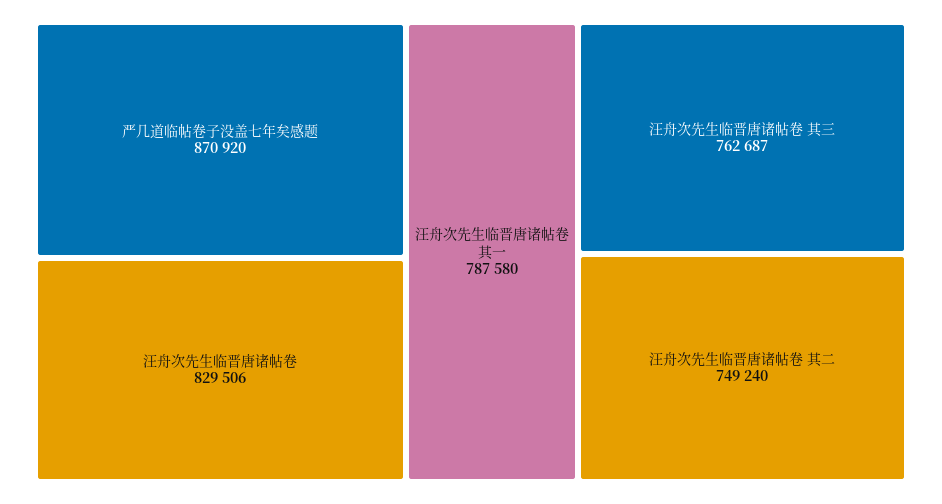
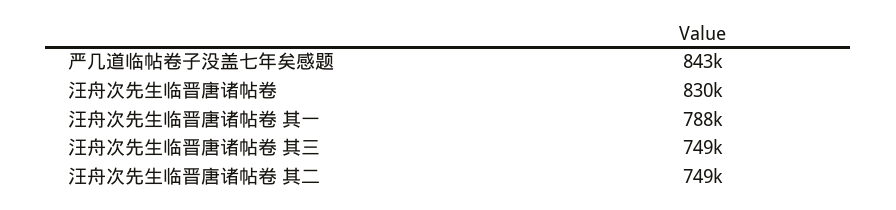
严几道临帖卷子没盖七年矣感题: 870920 -> 843000
汪舟次先生临晋唐诸帖卷 其三: 762687 -> 749000

